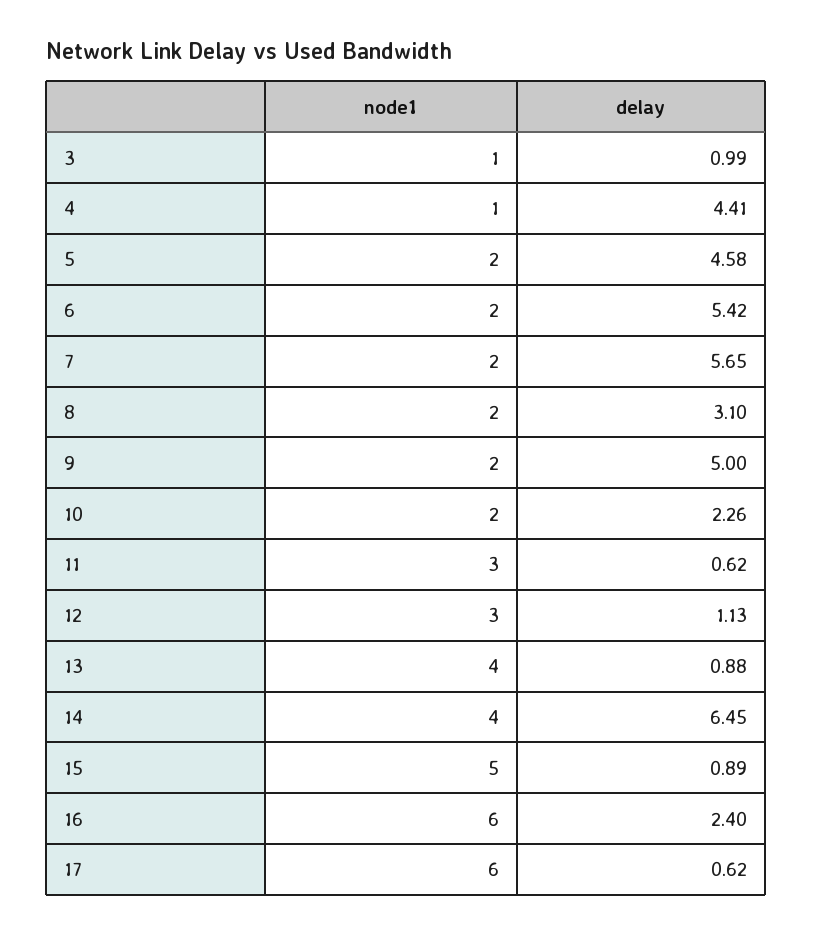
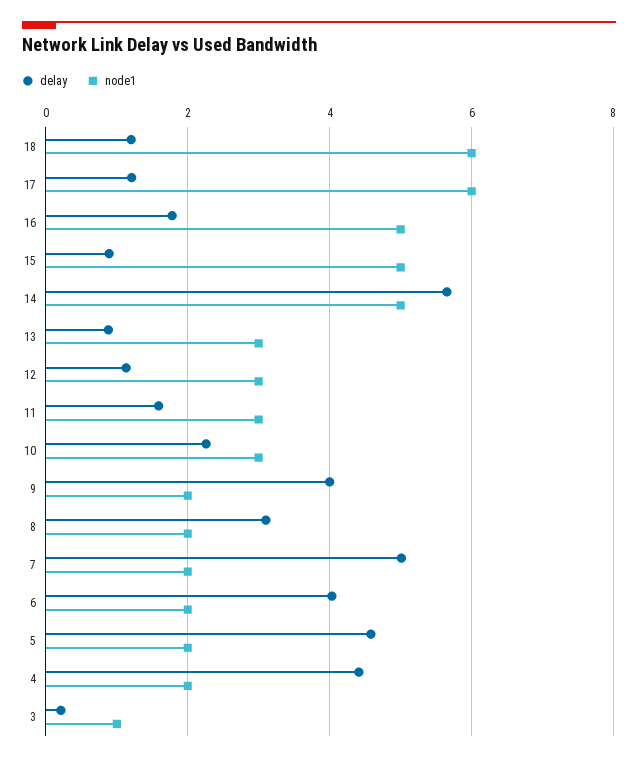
delay, 3: 0.99 -> 0.2
node1, 4: 1 -> 2
delay, 6: 5.42 -> 4
delay, 7: 5.65 -> 5
delay, 9: 5 -> 4
node1, 10: 2 -> 3
delay, 11: 0.62 -> 1.6
node1, 13: 4 -> 3
node1, 14: 4 -> 5
delay, 14: 6.45 -> 5.6
node1, 16: 6 -> 5
delay, 16: 2.4 -> 1.8
delay, 17: 0.62 -> 1.2
delay, 18: none -> 1.2
node1, 18: none -> 6

